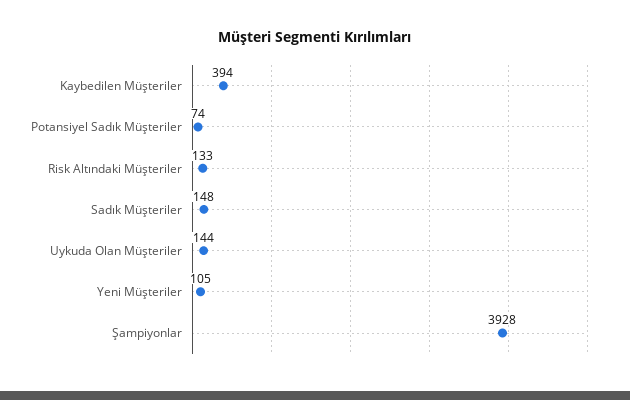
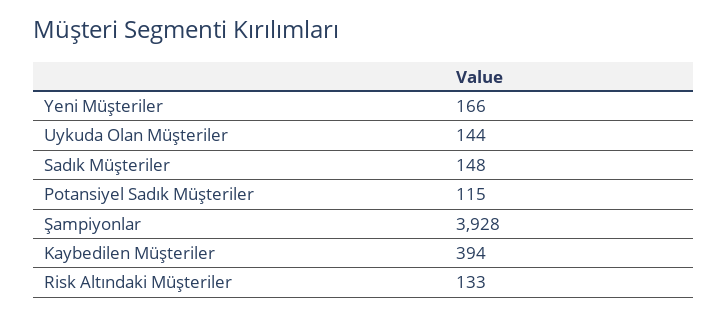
Potansiyel Sadık Müşteriler: 74 -> 115
Yeni Müşteriler: 105 -> 166

